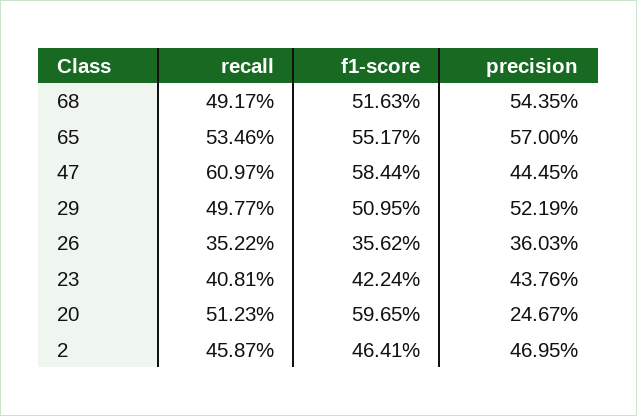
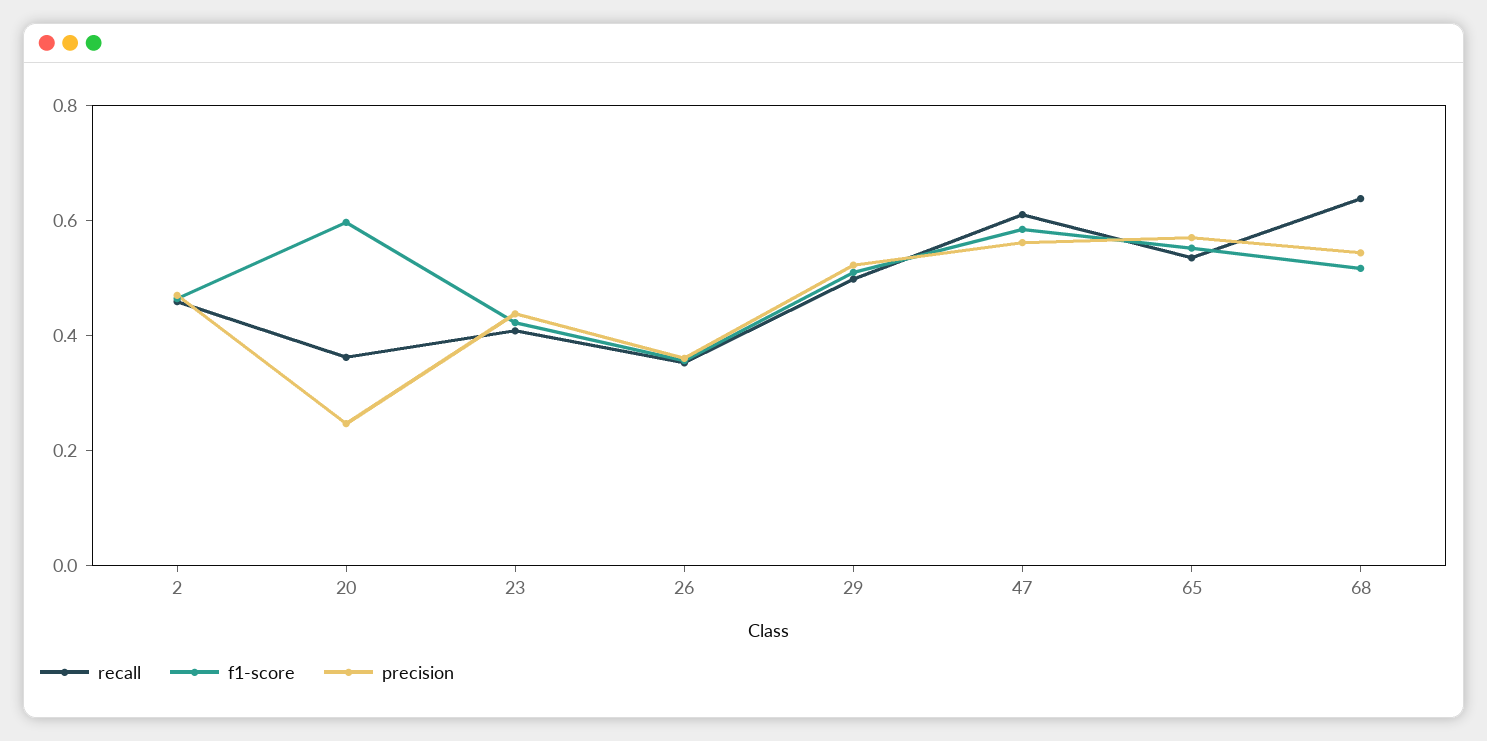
recall, 68: 0.4917 -> 0.65
precision, 47: 0.4445 -> 0.55
recall, 20: 0.5123 -> 0.35

